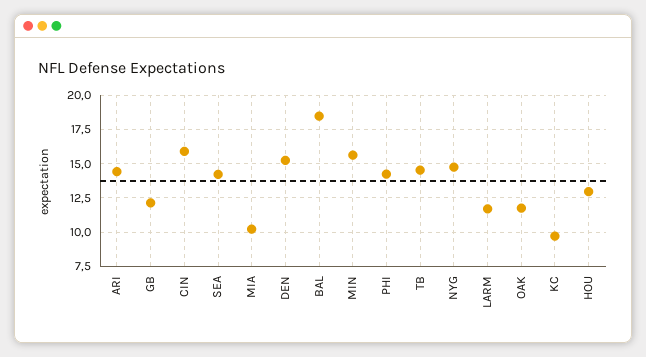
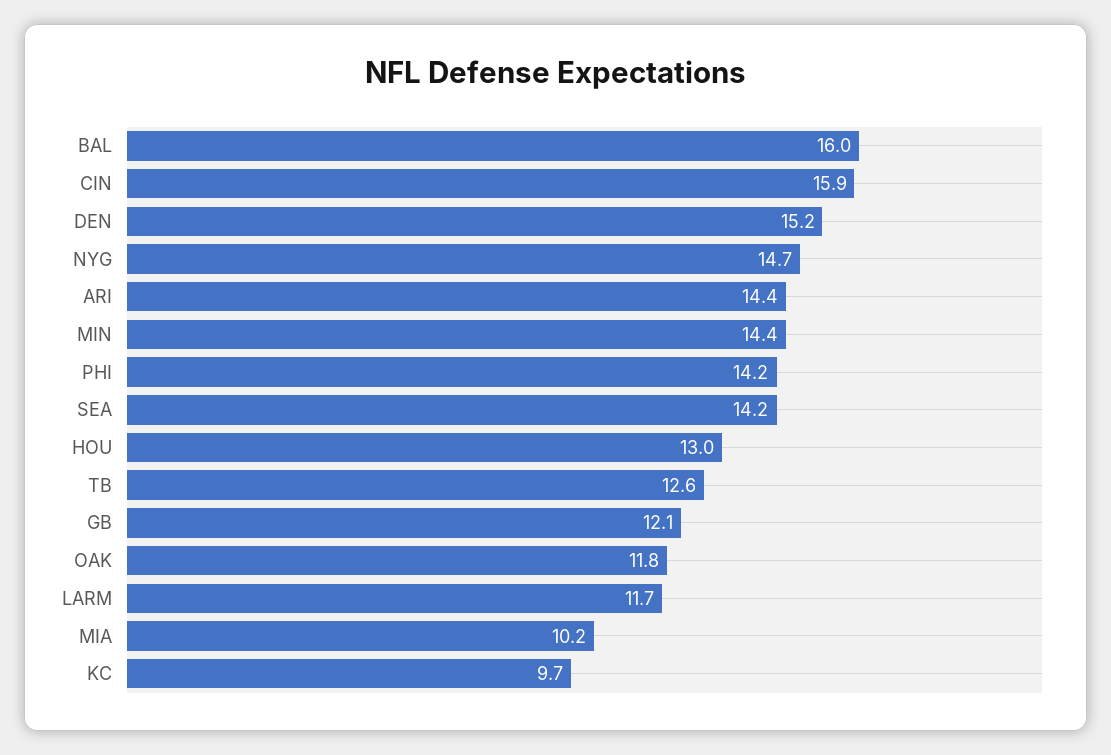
BAL: 18.5 -> 16
MIN: 15.5 -> 14.4
TB: 14.5 -> 12.6

